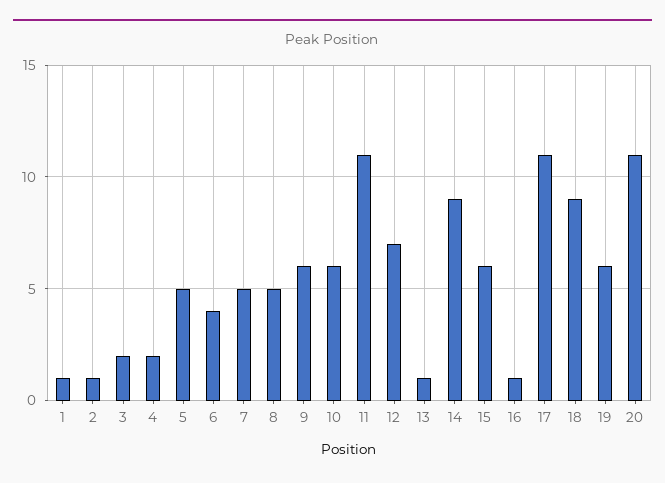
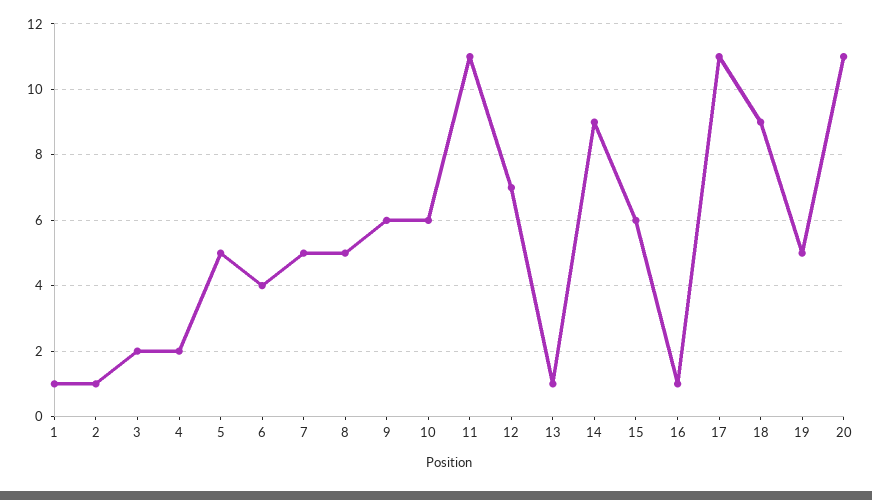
19: 6 -> 5

